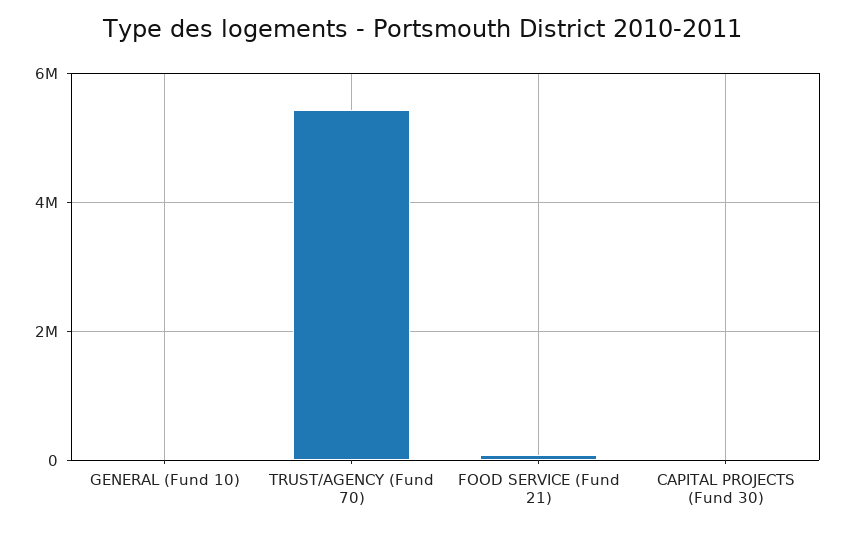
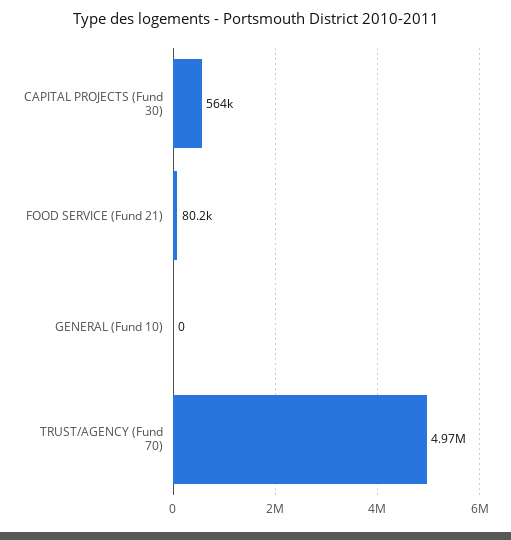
TRUST/AGENCY (Fund 70): 5400000 -> 4970000
CAPITAL PROJECTS (Fund 30): 0 -> 564000

